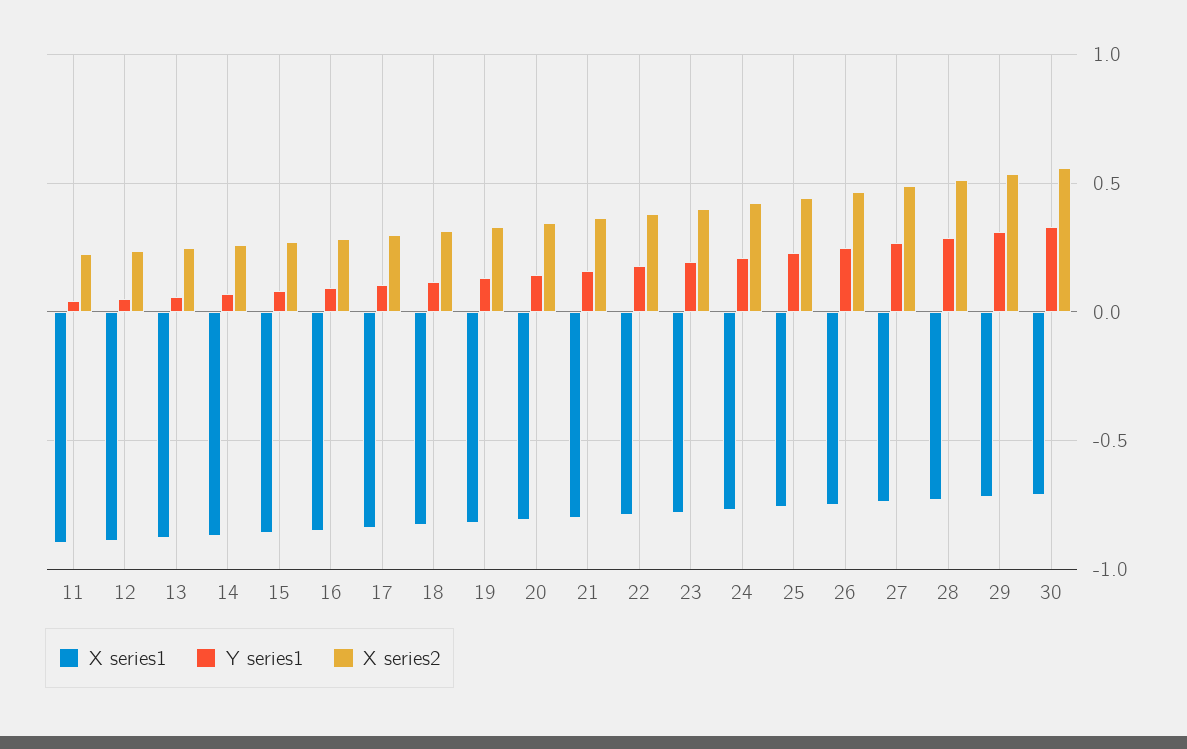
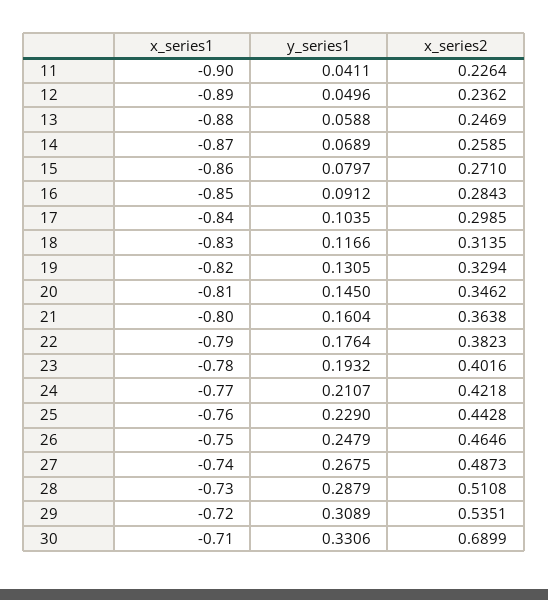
X series2, 30: 0.55 -> 0.6899

